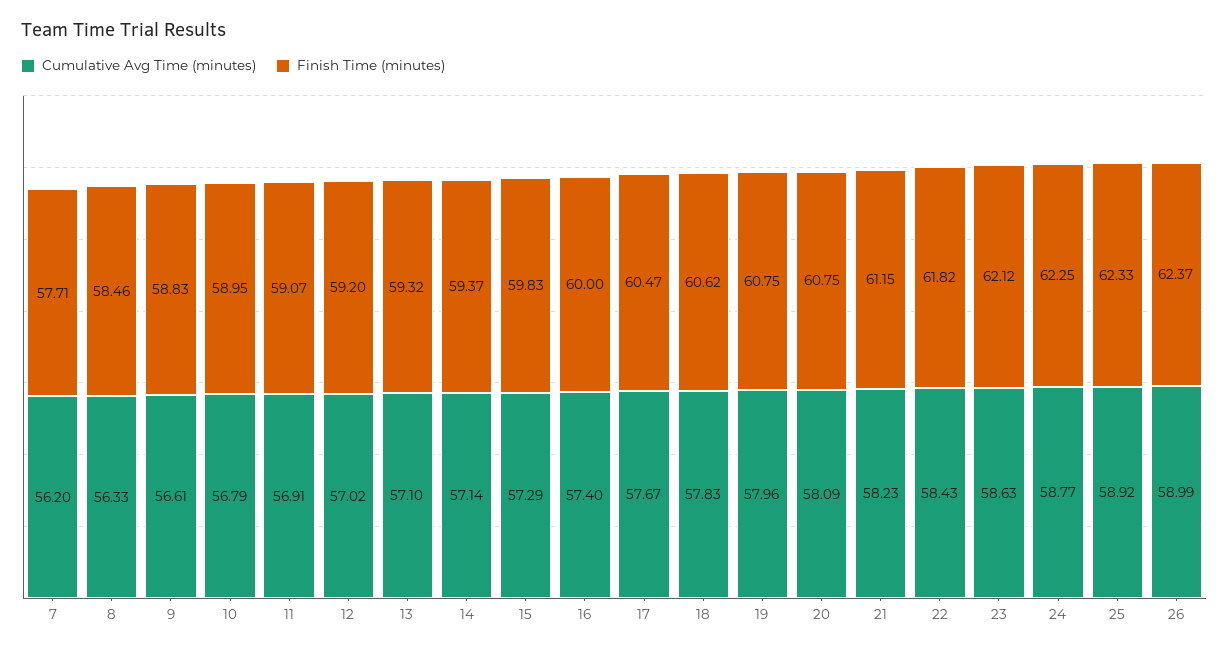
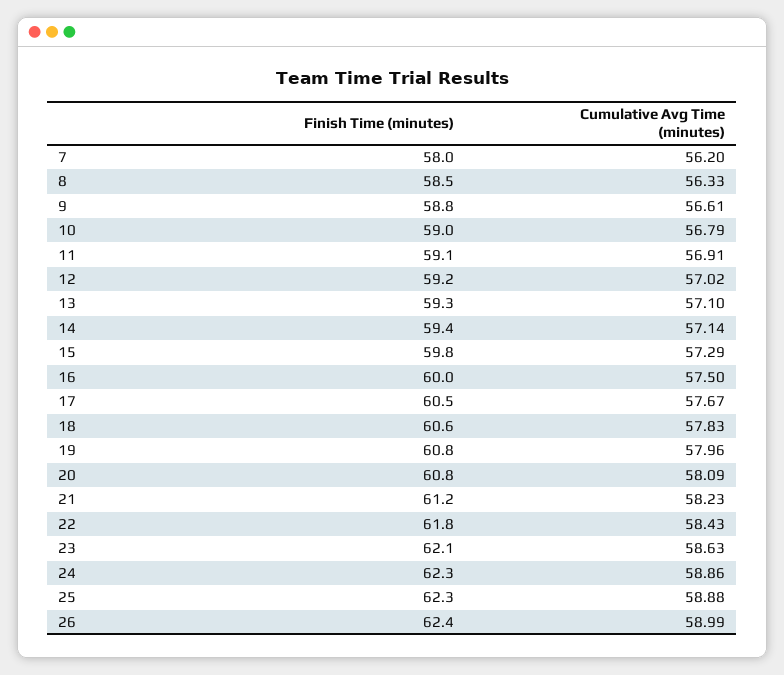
Finish Time (minutes), 7: 57.71 -> 58
Cumulative Avg Time (minutes), 16: 57.4 -> 57.5
Cumulative Avg Time (minutes), 24: 58.77 -> 58.86
Cumulative Avg Time (minutes), 25: 58.92 -> 58.88

